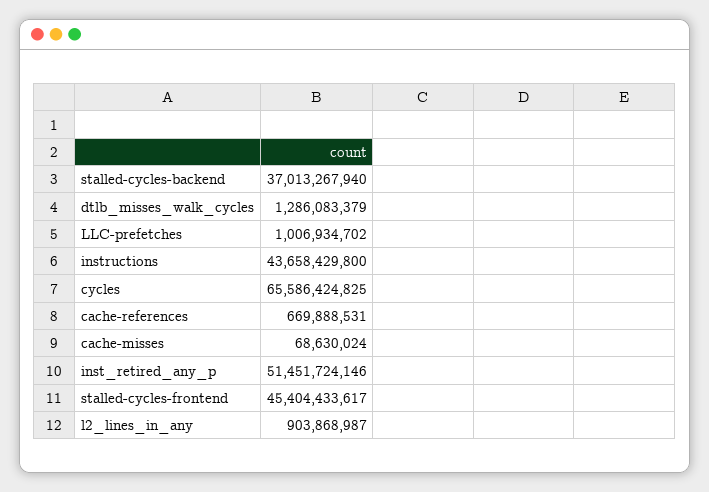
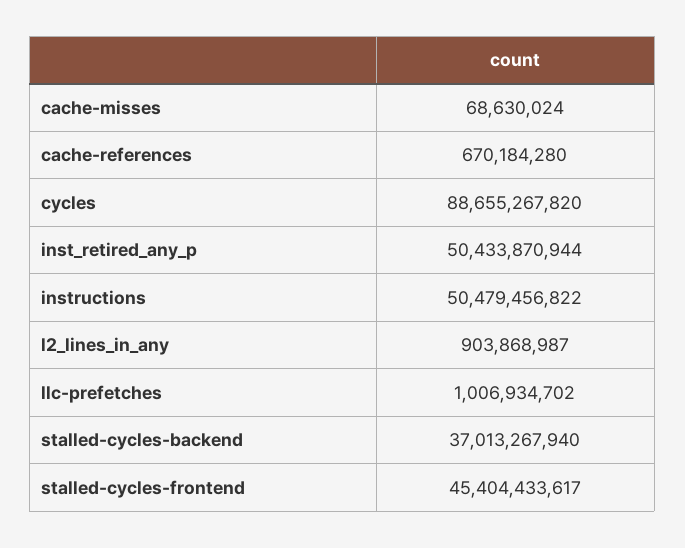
dtlb_misses_walk_cycles: 1286083379 -> none
instructions: 43658429800 -> 50479456822
cycles: 65586424825 -> 88655267820
cache-references: 669888531 -> 670184280
inst_retired_any_p: 51451724146 -> 50433870944

